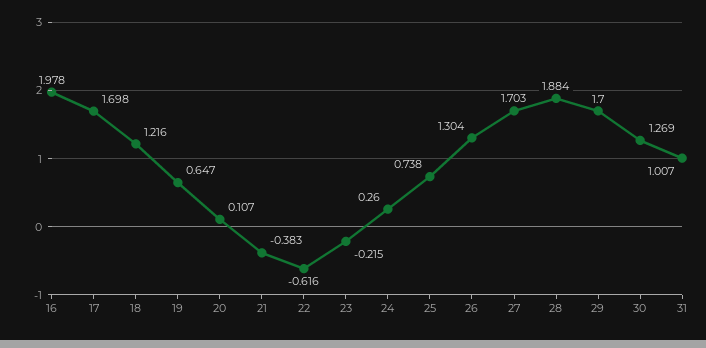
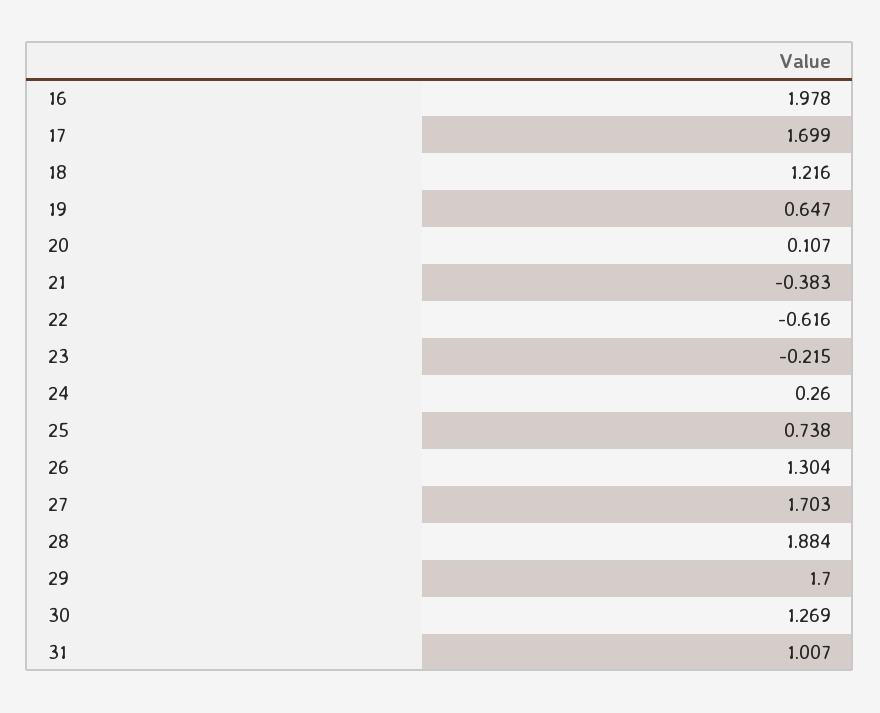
17: 1.698 -> 1.699

